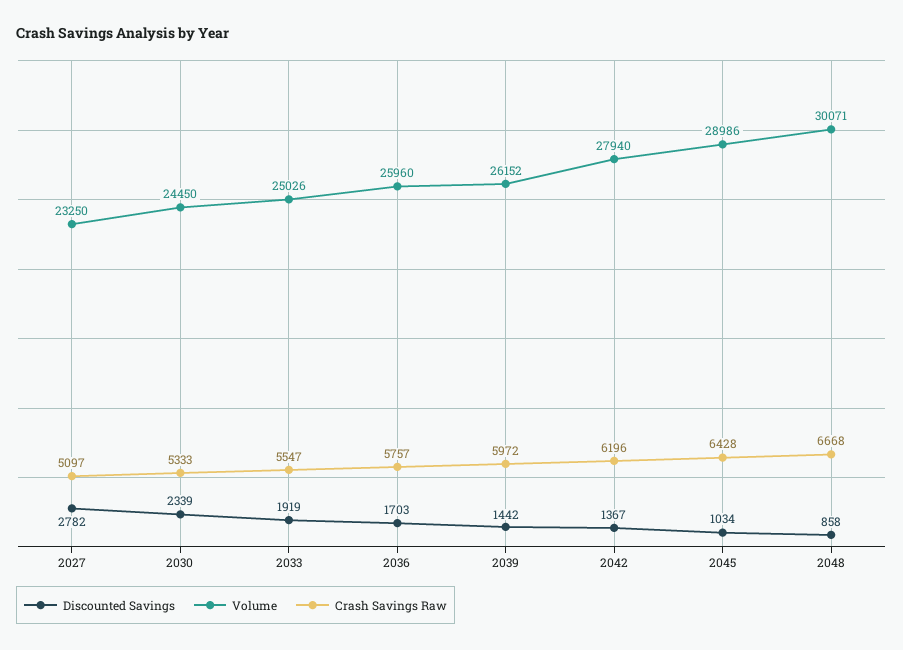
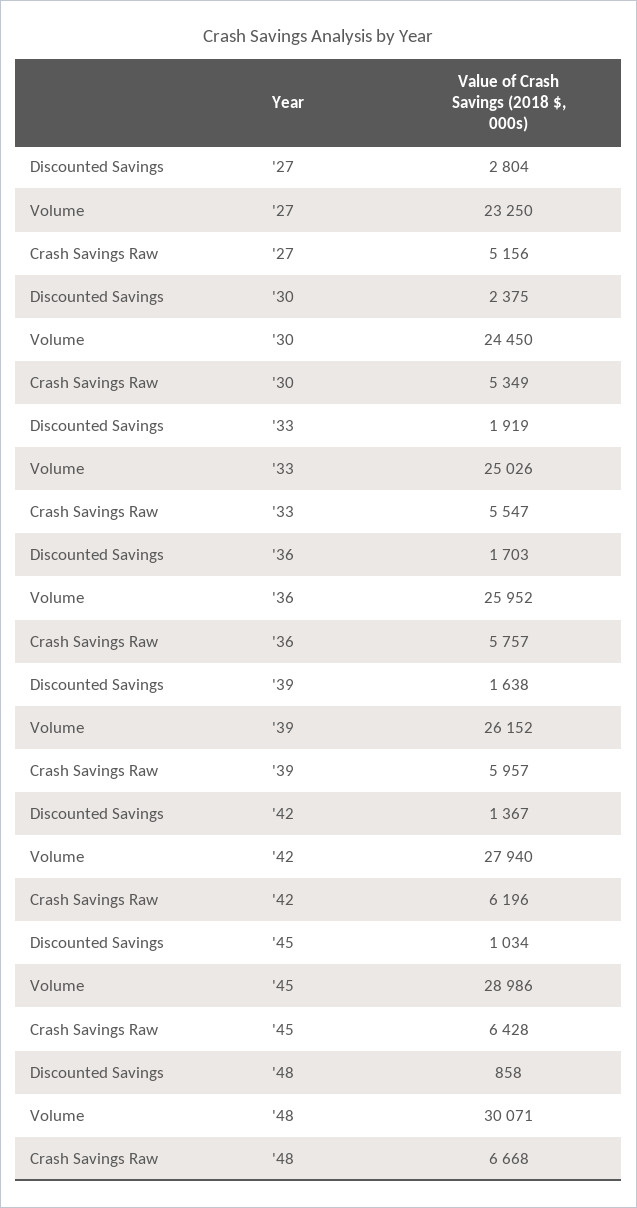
Discounted Savings, 2027: 2782 -> 2804
Crash Savings Raw, 2027: 5097 -> 5156
Discounted Savings, 2030: 2339 -> 2375
Crash Savings Raw, 2030: 5333 -> 5349
Volume, 2036: 25960 -> 25952
Discounted Savings, 2039: 1442 -> 1638
Crash Savings Raw, 2039: 5972 -> 5957

